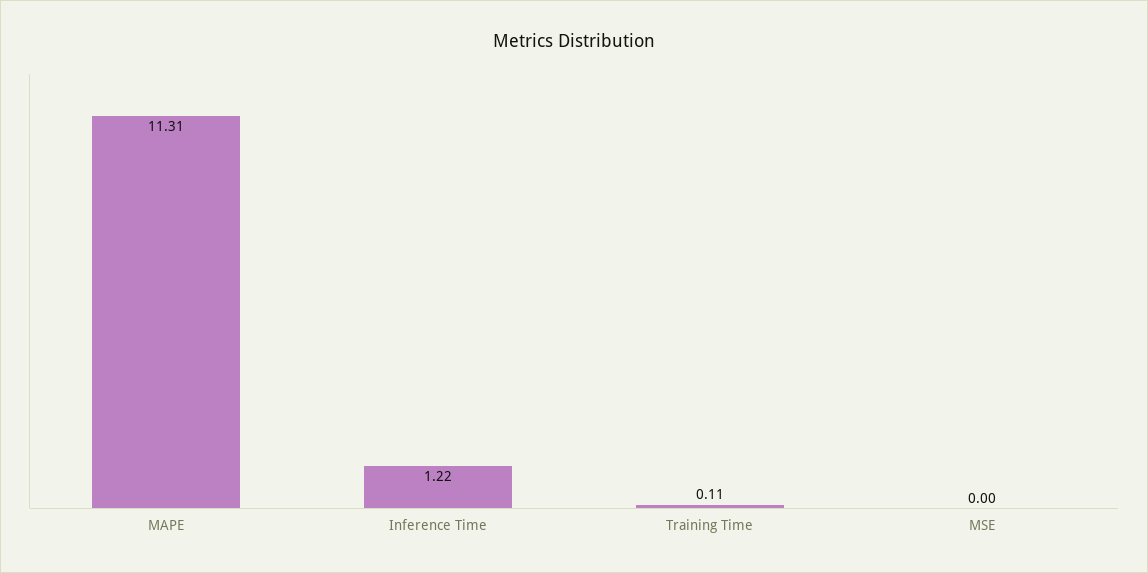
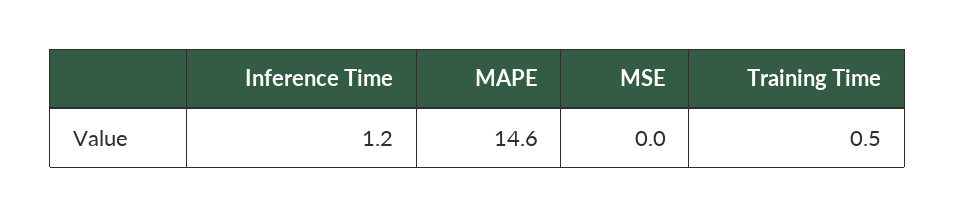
MAPE: 11.31 -> 14.6
Training Time: 0.11 -> 0.5

